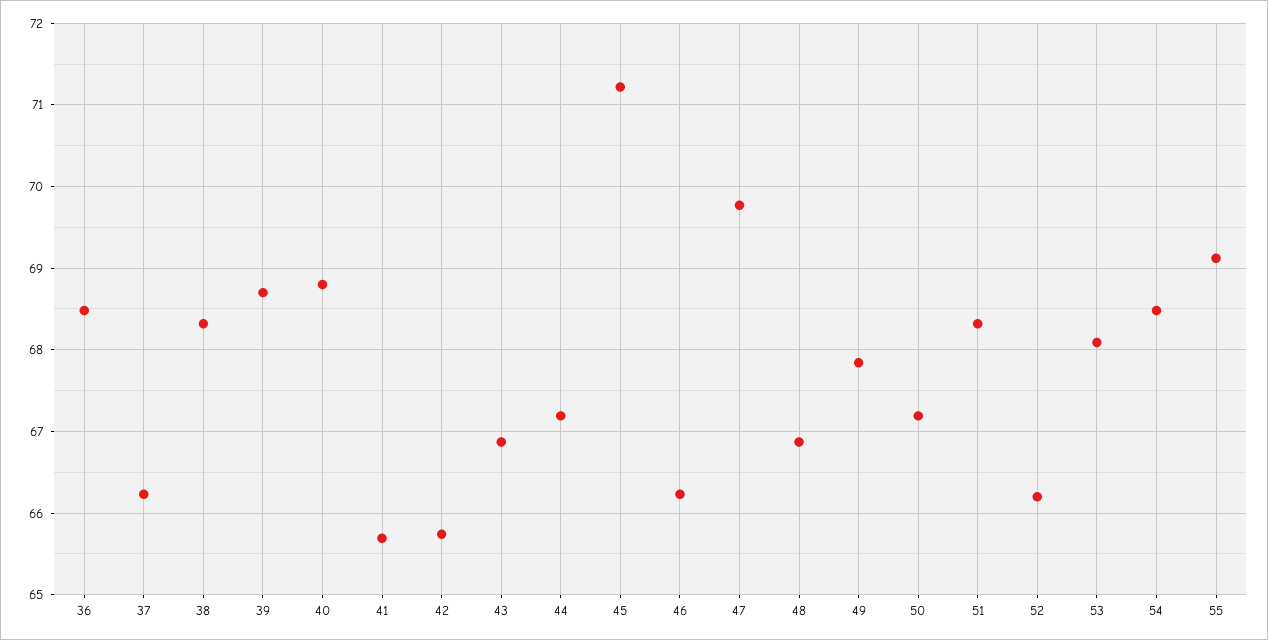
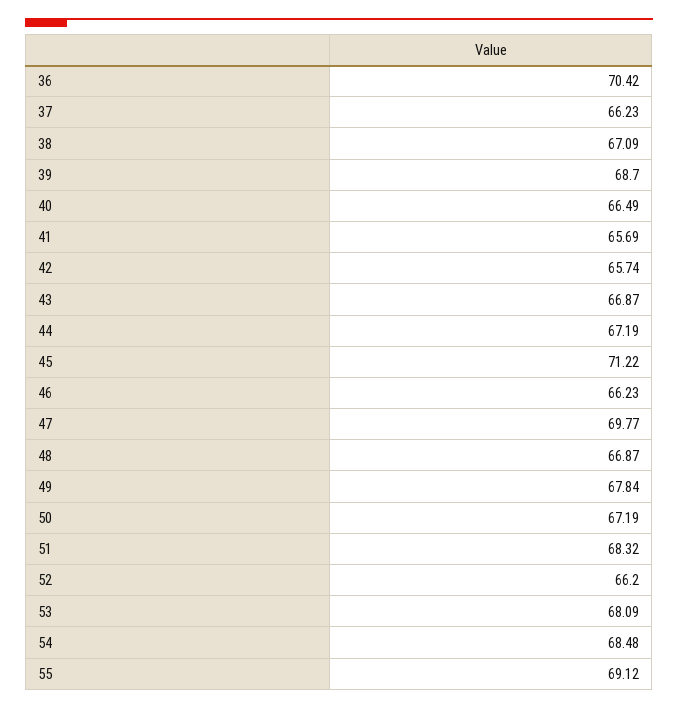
36: 68.5 -> 70.42
38: 68.3 -> 67.09
40: 68.8 -> 66.49

